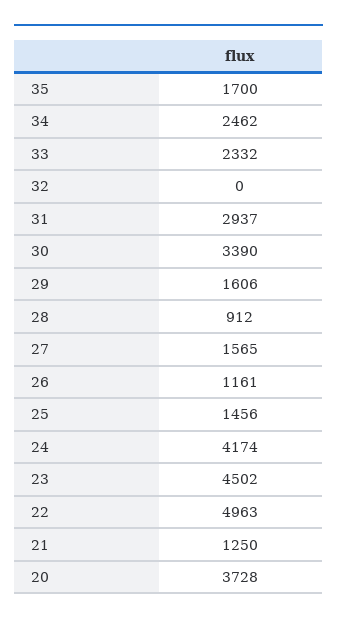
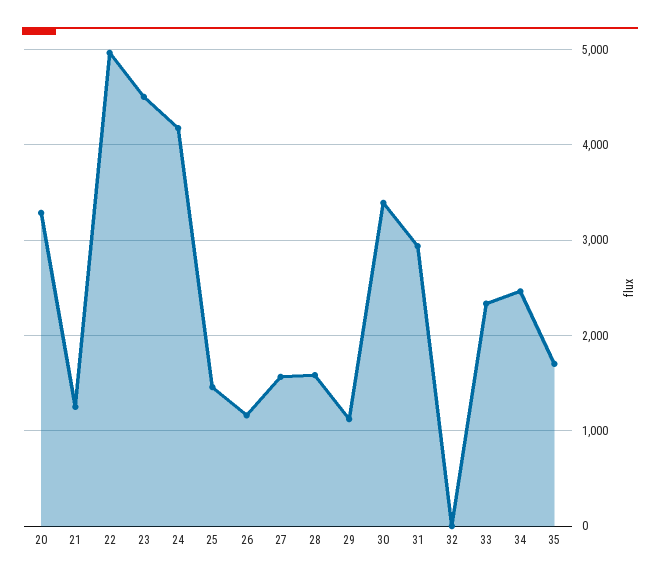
29: 1606 -> 1100
28: 912 -> 1600
20: 3728 -> 3300

